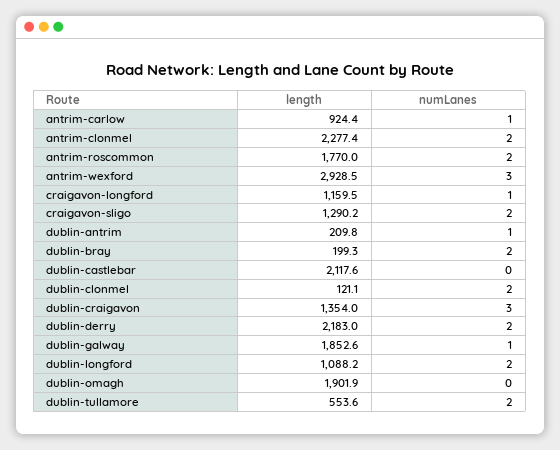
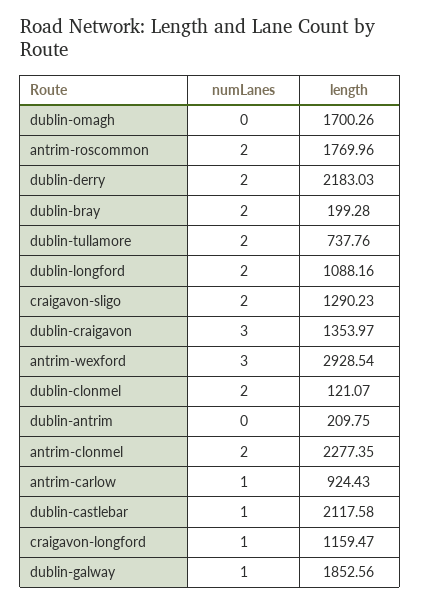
numLanes, dublin-antrim: 1 -> 0
numLanes, dublin-castlebar: 0 -> 1
length, dublin-omagh: 1901.9 -> 1700.26
length, dublin-tullamore: 553.6 -> 737.76

